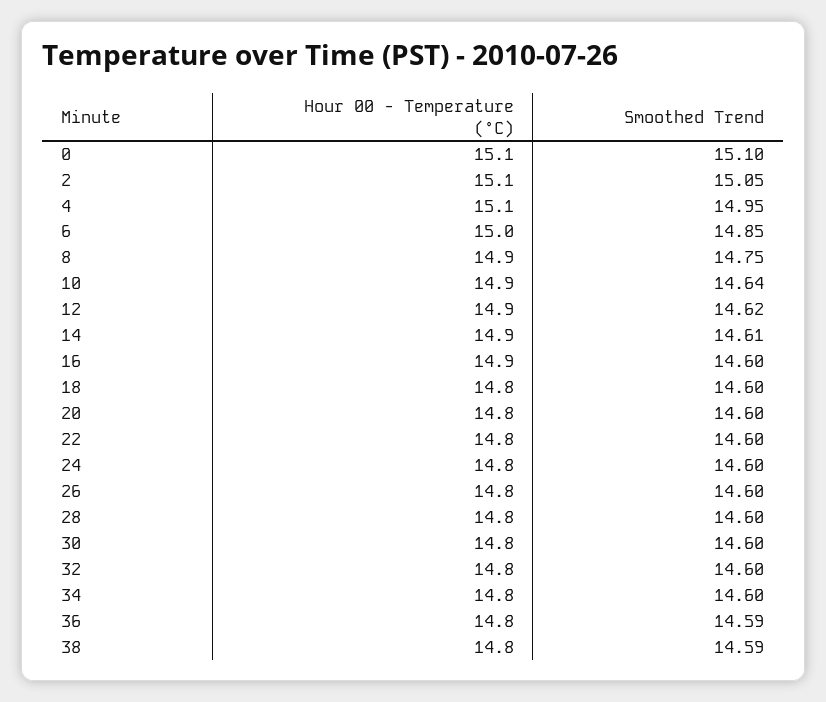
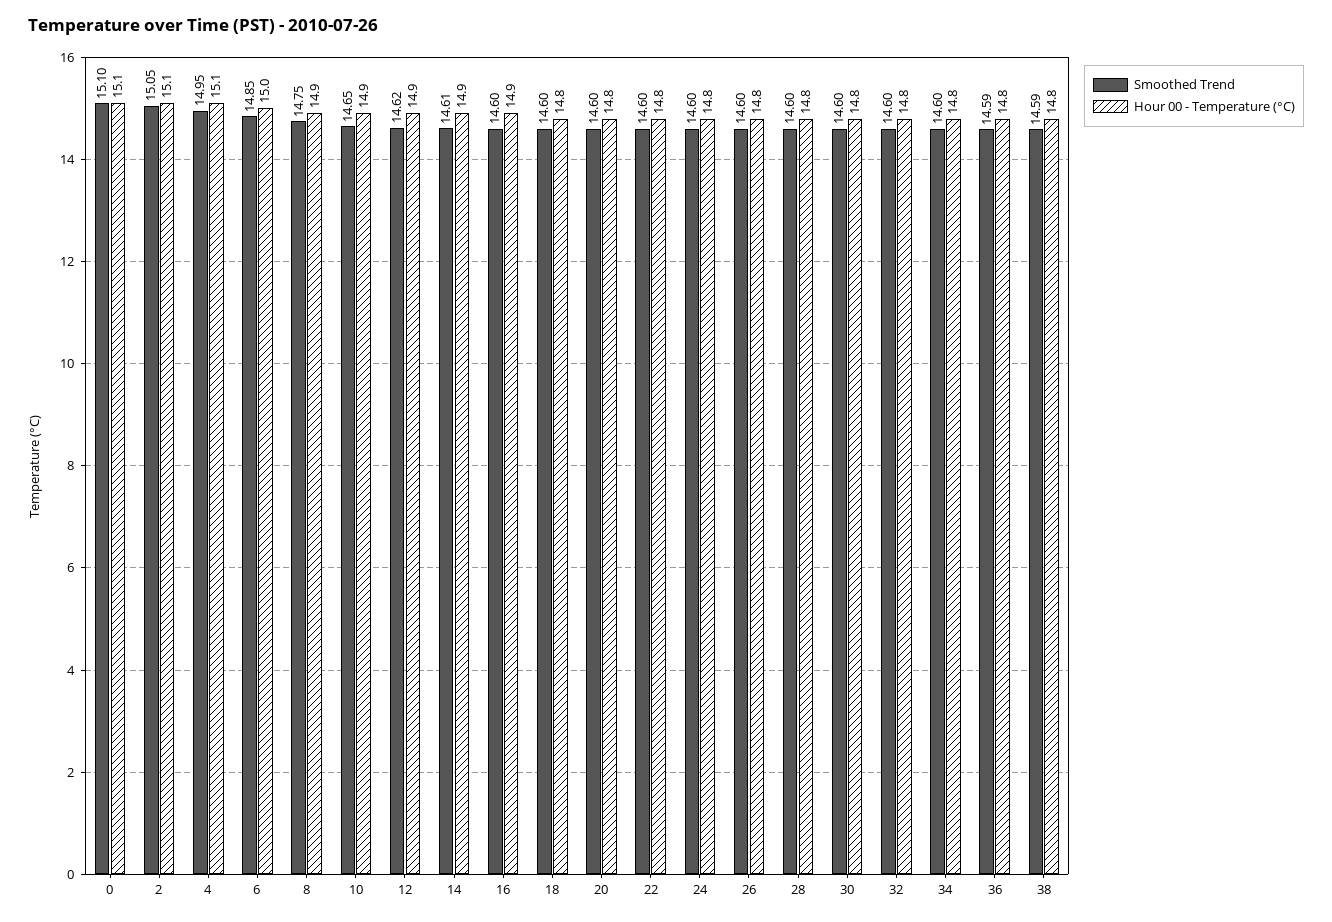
Smoothed Trend, 10: 14.64 -> 14.65

